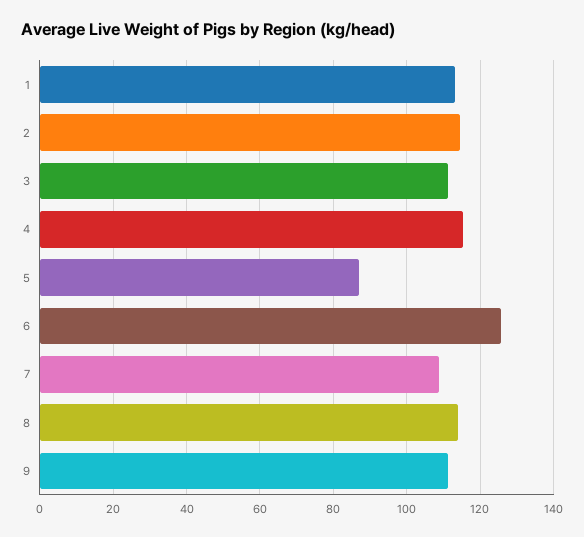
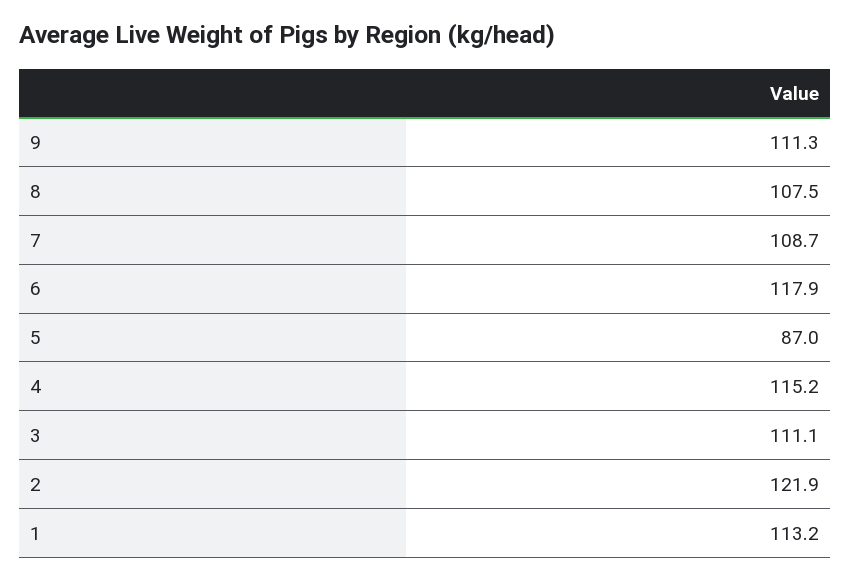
2: 114 -> 121.9
6: 126 -> 117.9
8: 114 -> 107.5

